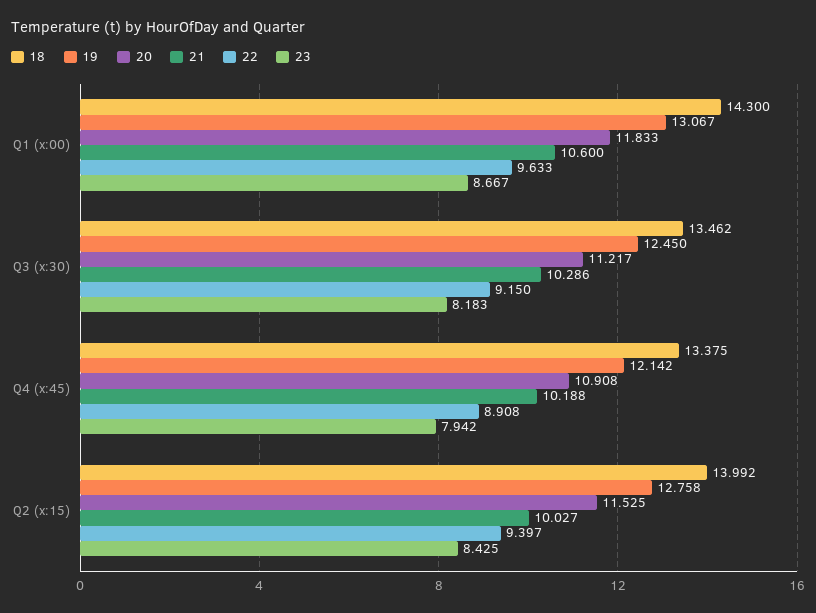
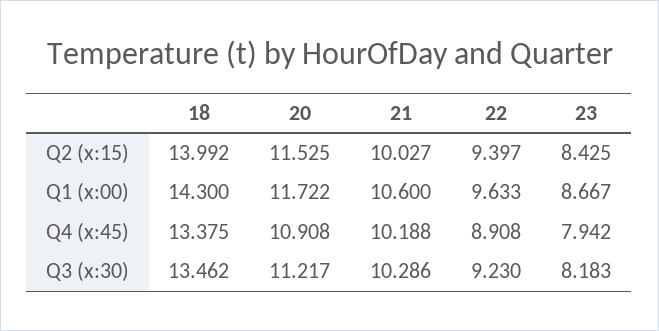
19, Q1 (x:00): 13.067 -> none
20, Q1 (x:00): 11.833 -> 11.722
19, Q3 (x:30): 12.45 -> none
22, Q3 (x:30): 9.15 -> 9.23
19, Q4 (x:45): 12.142 -> none
19, Q2 (x:15): 12.758 -> none

